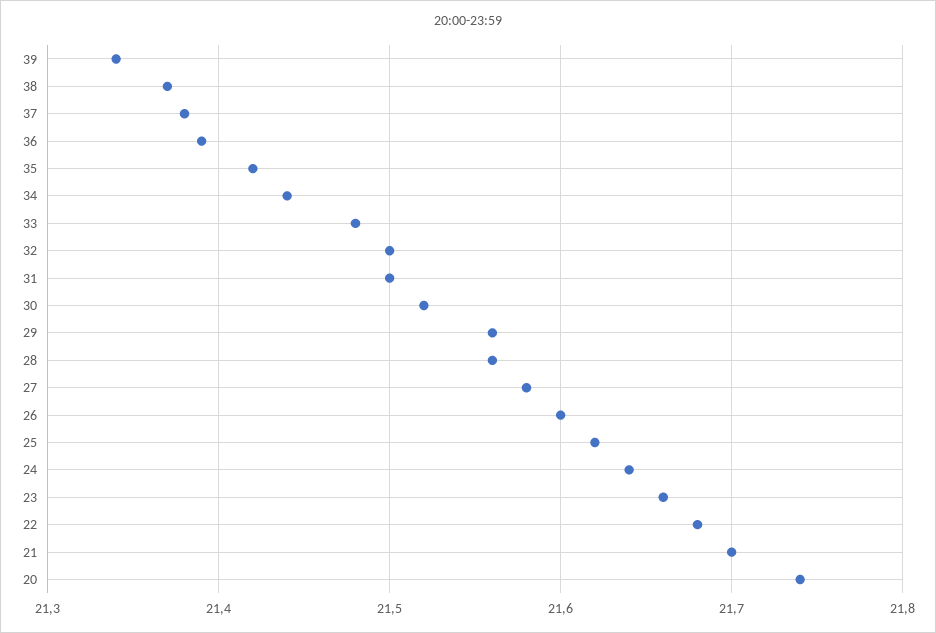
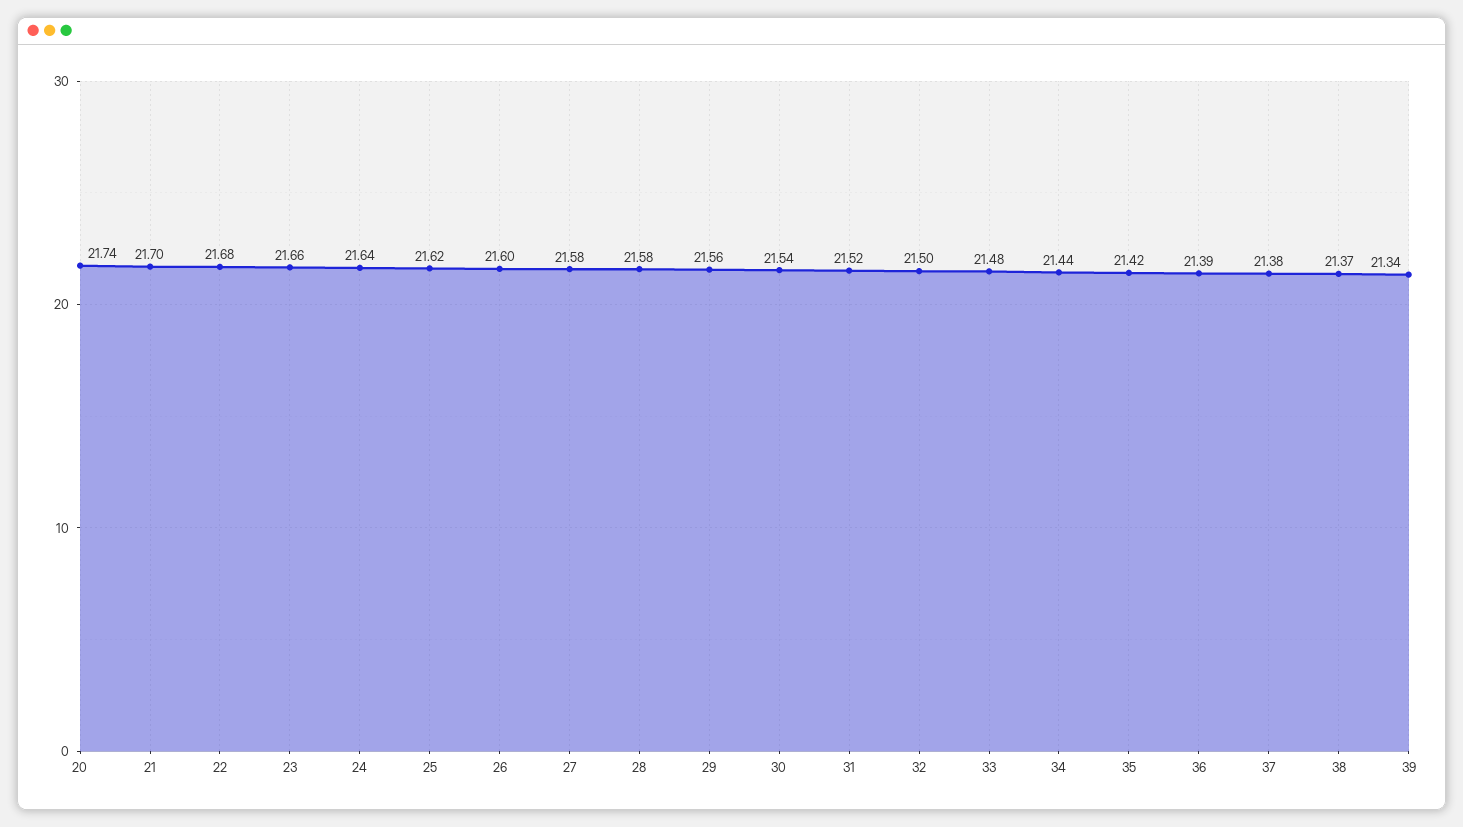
31: 21.5 -> 21.52
30: 21.52 -> 21.54
28: 21.56 -> 21.58

